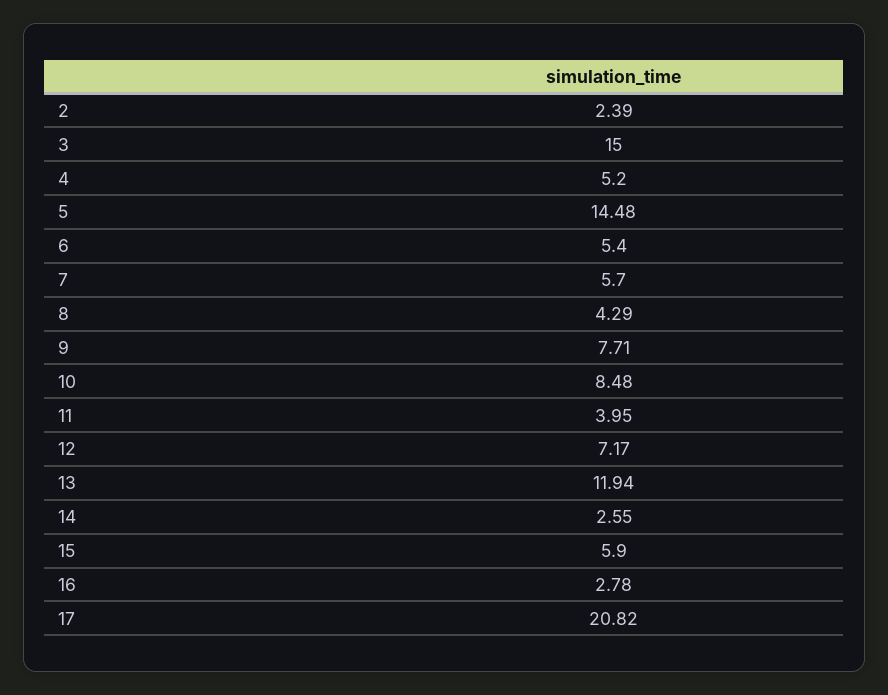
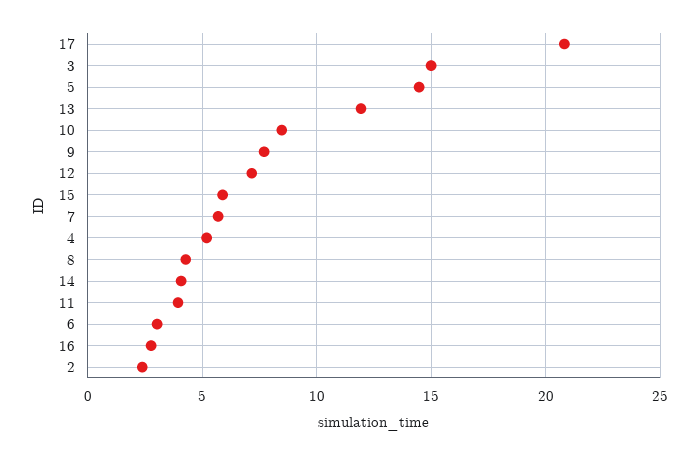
6: 5.4 -> 3
14: 2.55 -> 4

